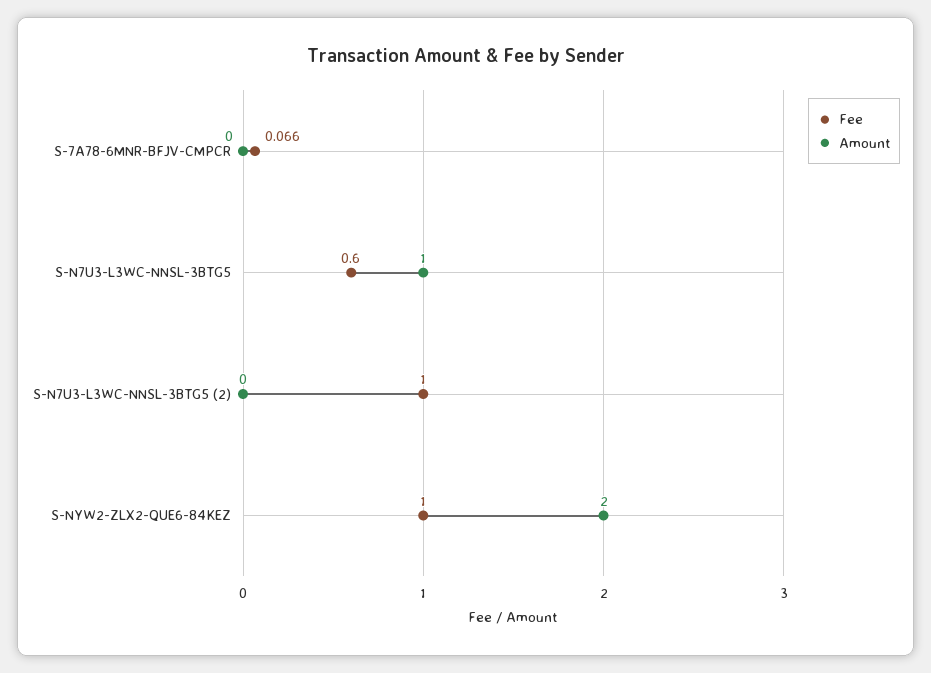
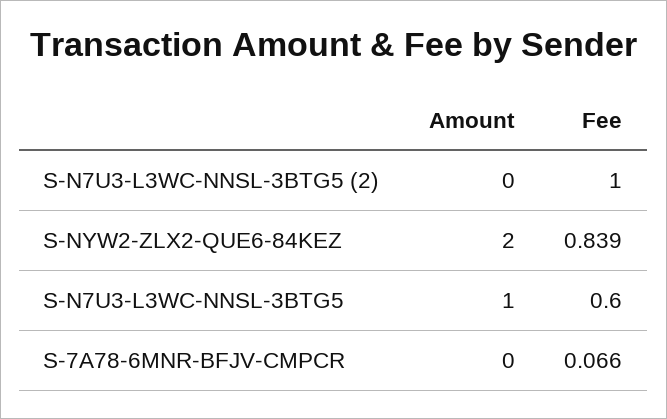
Fee, S-NYW2-ZLX2-QUE6-84KEZ: 1 -> 0.839

